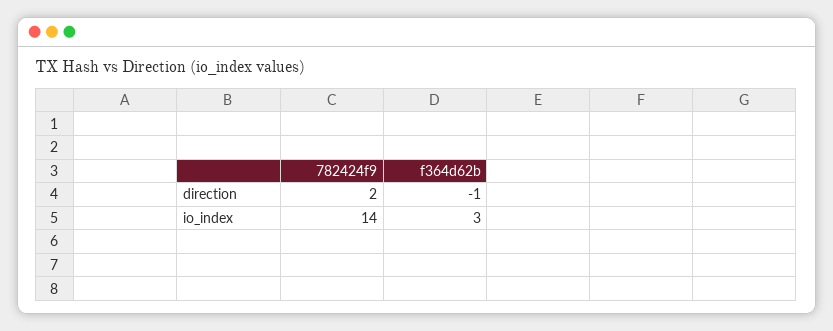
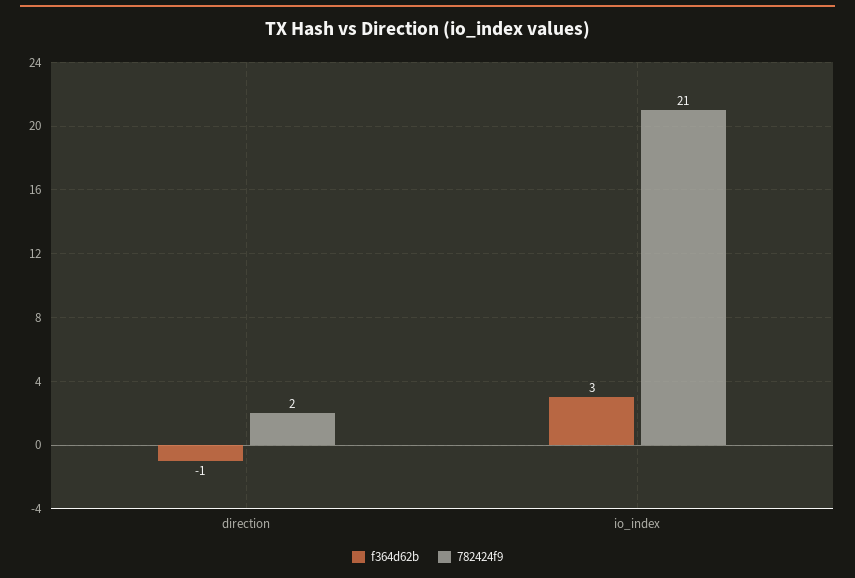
782424f9, io_index: 14 -> 21

